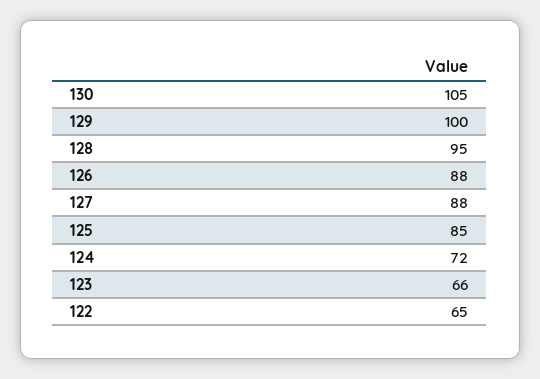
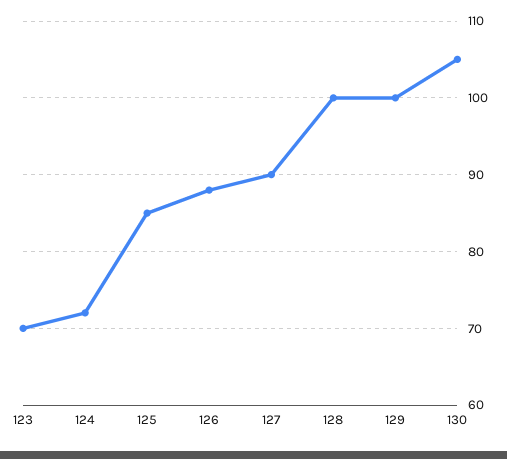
128: 95 -> 100
127: 88 -> 90
123: 66 -> 70
122: 65 -> none

